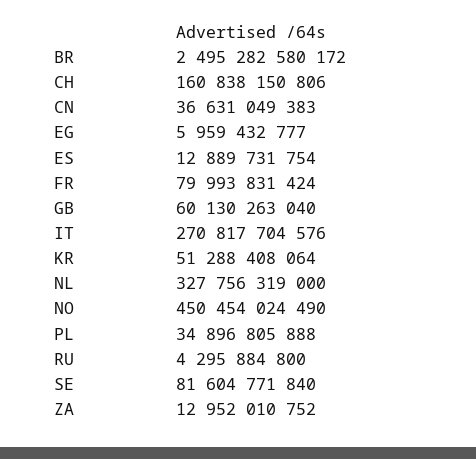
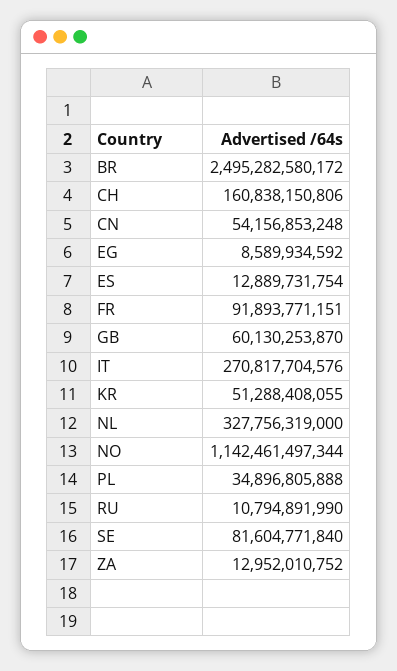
CN: 36631049383 -> 54156853248
EG: 5959432777 -> 8589934592
FR: 79993831424 -> 91893771151
GB: 60130263040 -> 60130253870
KR: 51288408064 -> 51288408055
NO: 450454024490 -> 1142461497344
RU: 4295884800 -> 10794891990

